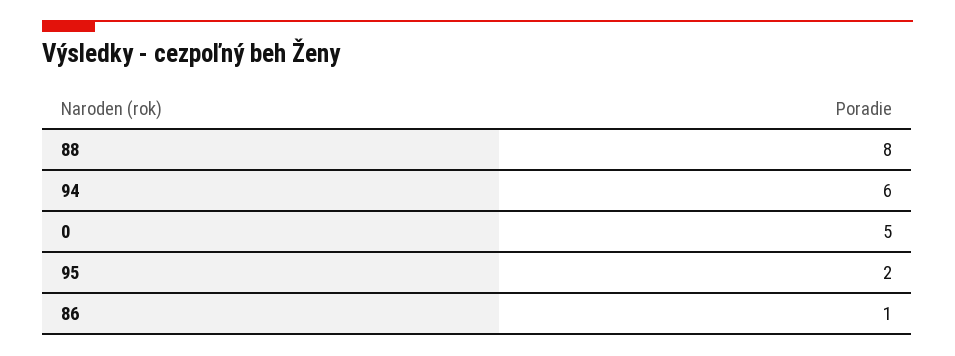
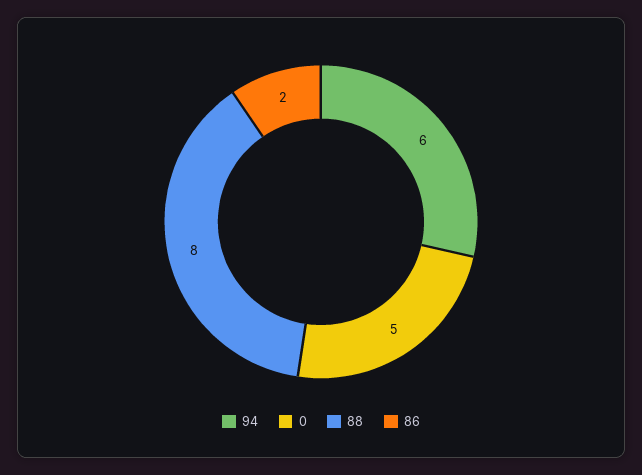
95: 2 -> none
86: 1 -> 2

